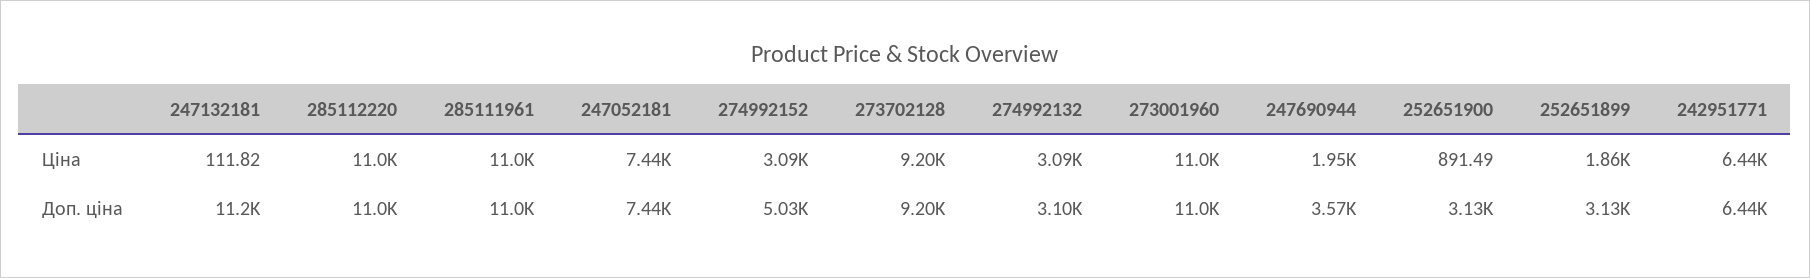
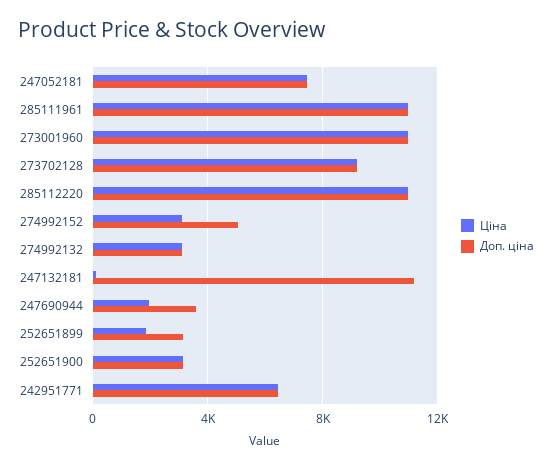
Ціна, 252651900: 891.49 -> 3000

